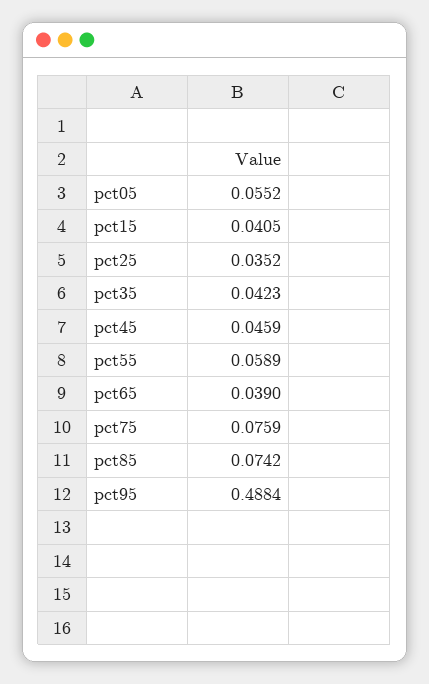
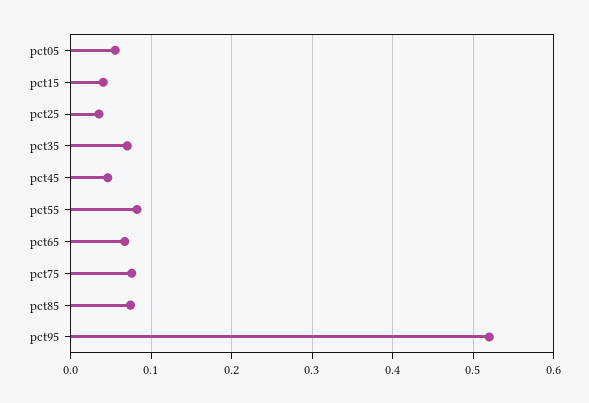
pct35: 0.0423 -> 0.07
pct55: 0.0589 -> 0.08
pct65: 0.039 -> 0.07
pct95: 0.4884 -> 0.52

